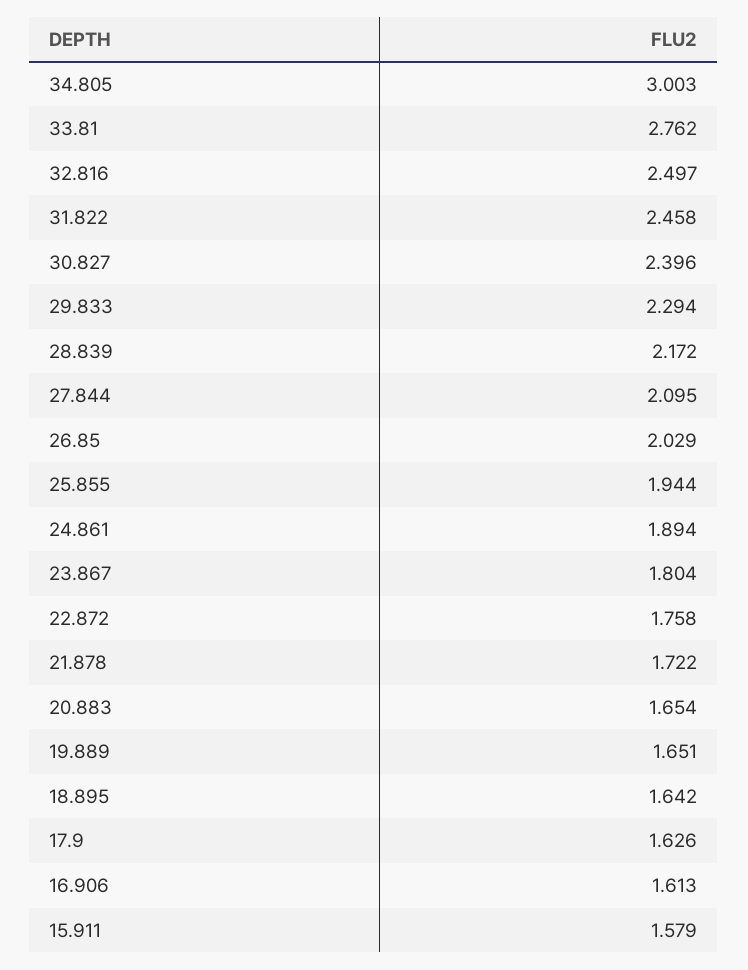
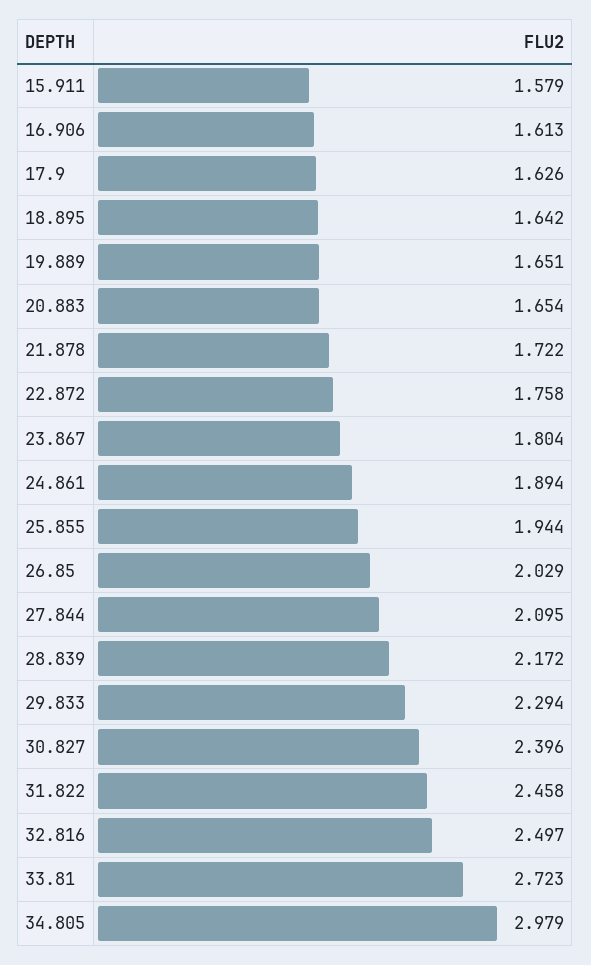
34.805: 3.003 -> 2.979
33.81: 2.762 -> 2.723

